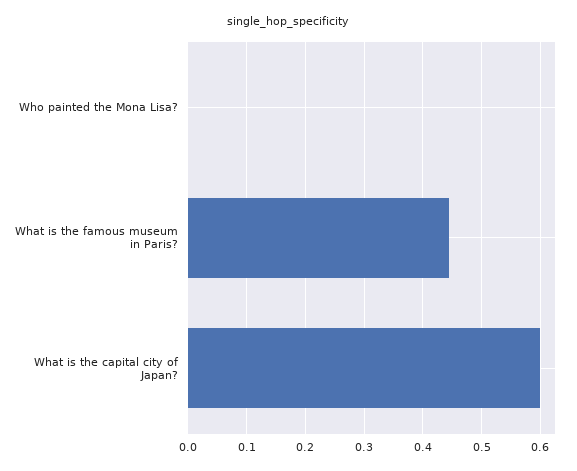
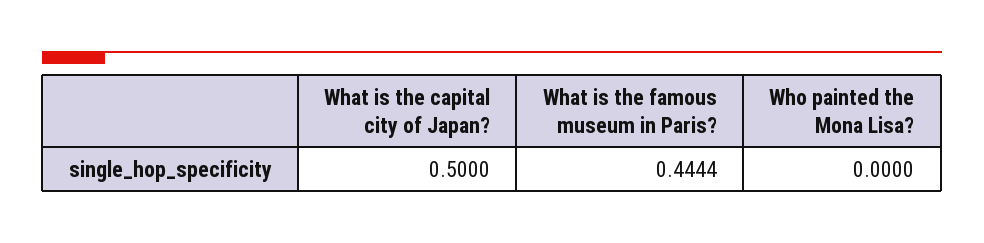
What is the capital city of Japan?: 0.6 -> 0.5

